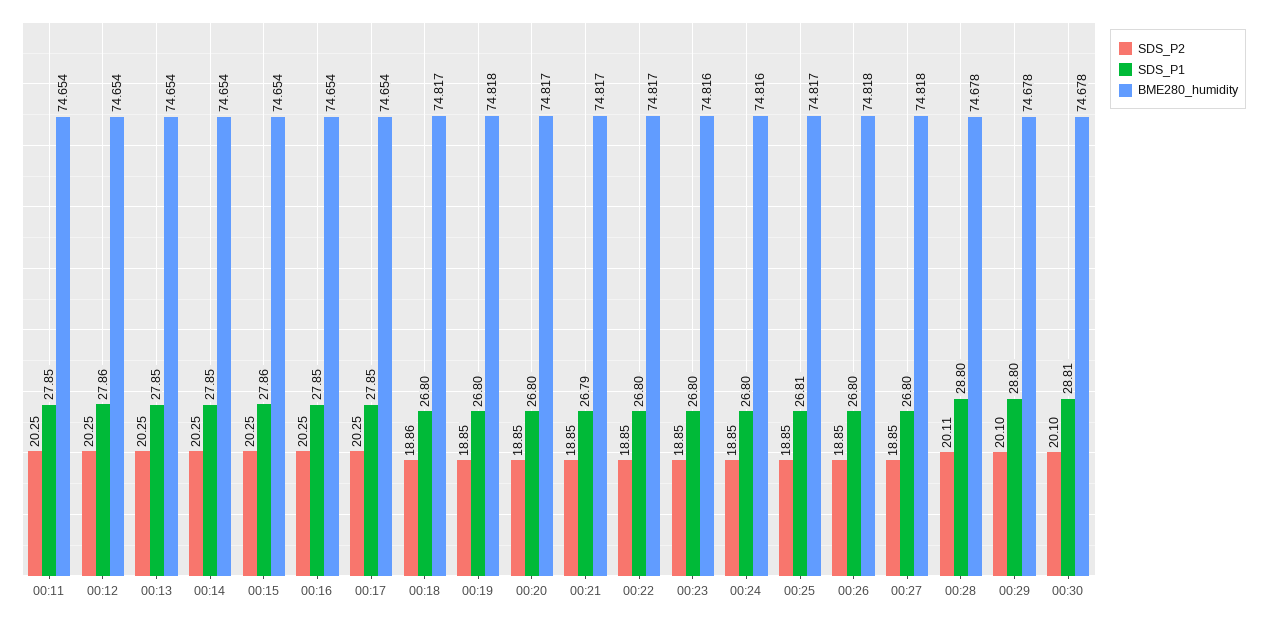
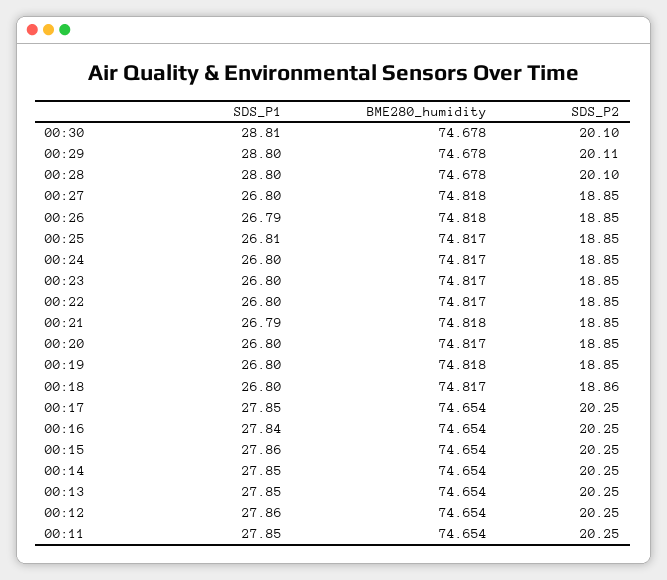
SDS_P1, 00:16: 27.85 -> 27.84
BME280_humidity, 00:21: 74.817 -> 74.818
BME280_humidity, 00:23: 74.816 -> 74.817
BME280_humidity, 00:24: 74.816 -> 74.817
SDS_P1, 00:26: 26.8 -> 26.79
SDS_P2, 00:28: 20.11 -> 20.1
SDS_P2, 00:29: 20.1 -> 20.11

